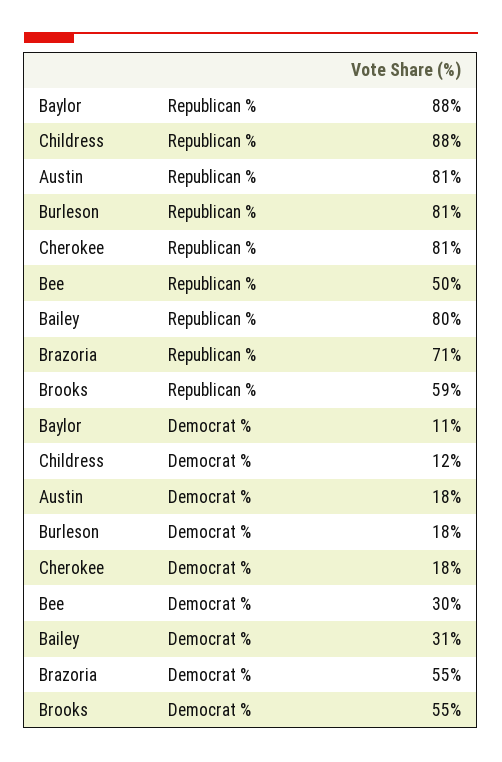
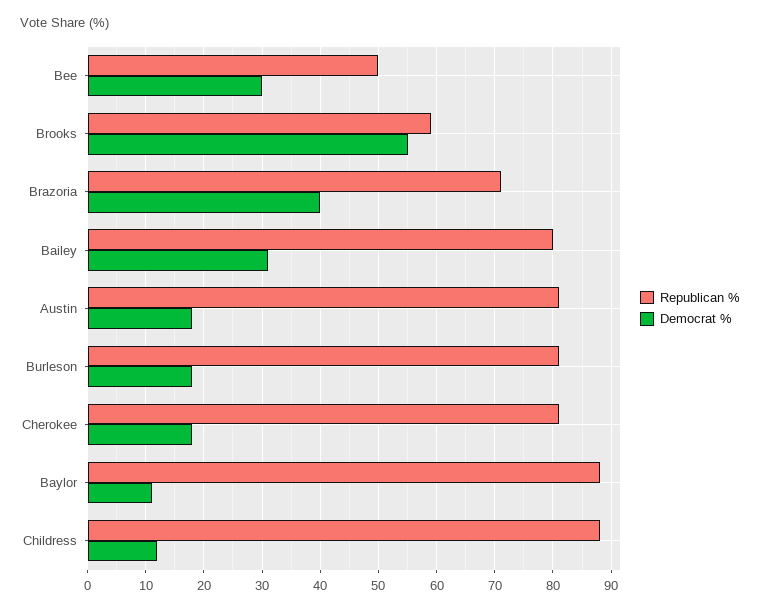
Democrat %, Brazoria: 55 -> 40

